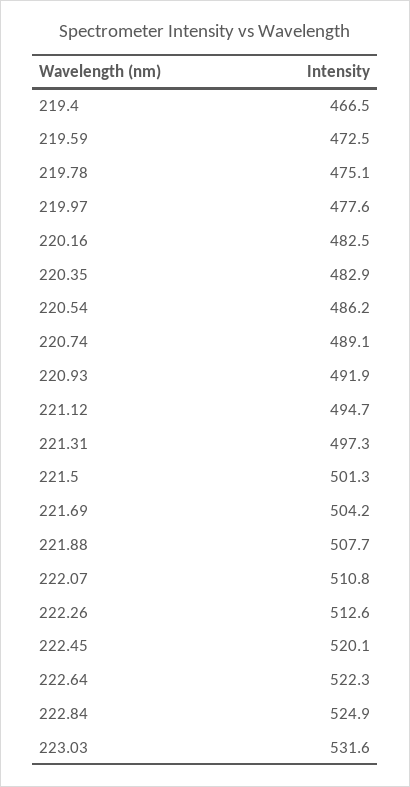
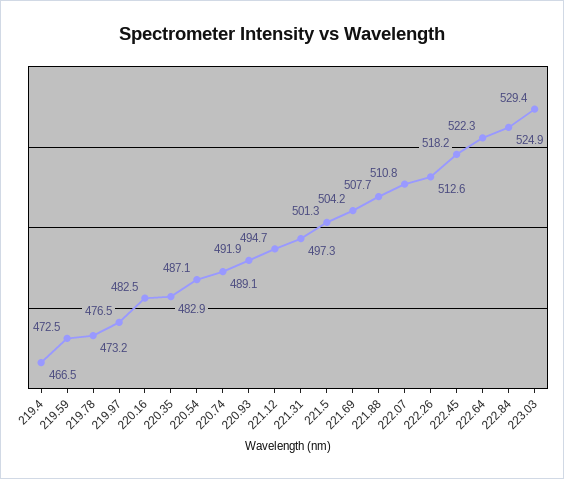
219.78: 475.1 -> 473.2
219.97: 477.6 -> 476.5
220.54: 486.2 -> 487.1
222.45: 520.1 -> 518.2
223.03: 531.6 -> 529.4

